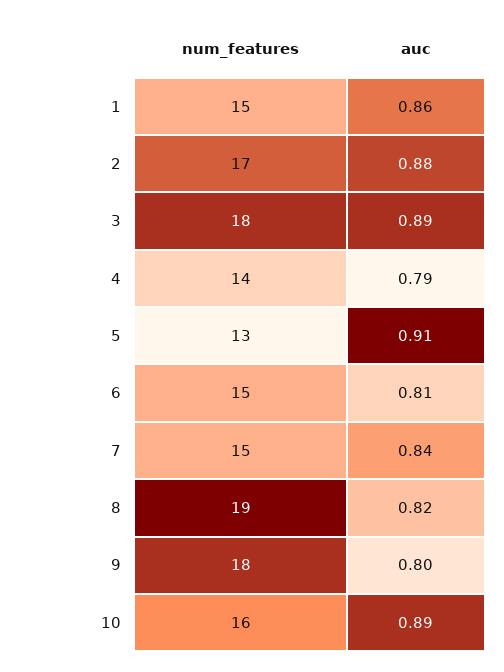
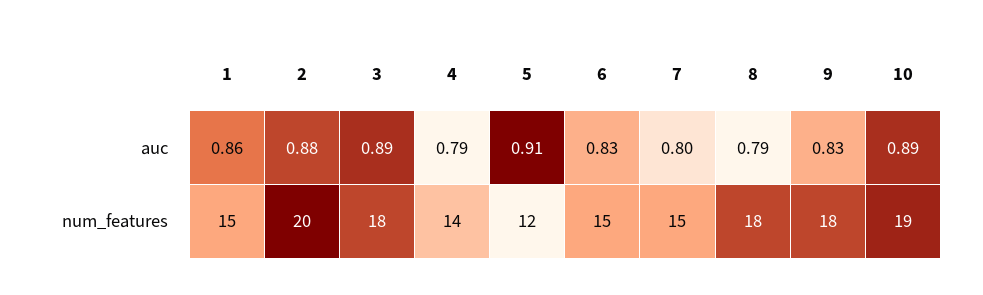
num_features, 2: 17 -> 20
num_features, 5: 13 -> 12
auc, 6: 0.81 -> 0.83
auc, 7: 0.84 -> 0.8
num_features, 8: 19 -> 18
auc, 8: 0.82 -> 0.79
auc, 9: 0.8 -> 0.83
num_features, 10: 16 -> 19

